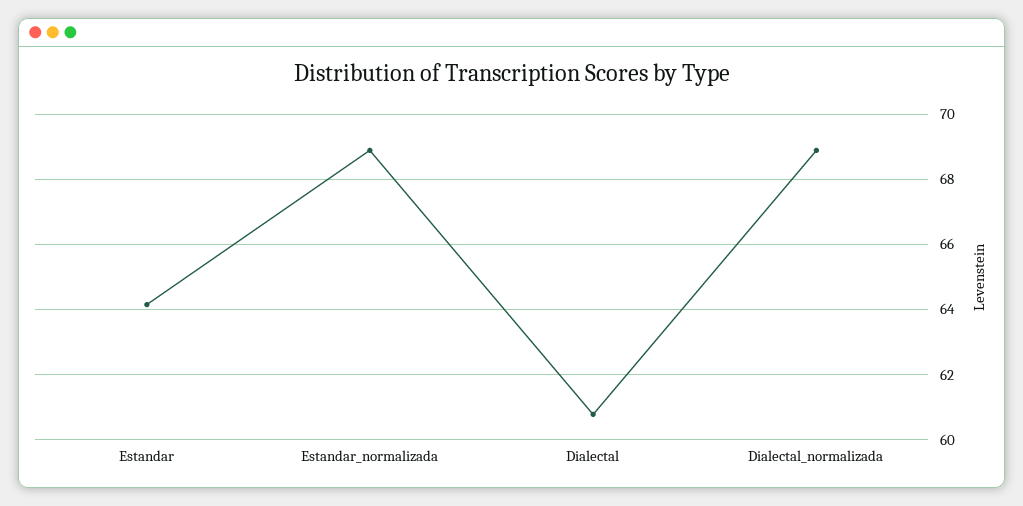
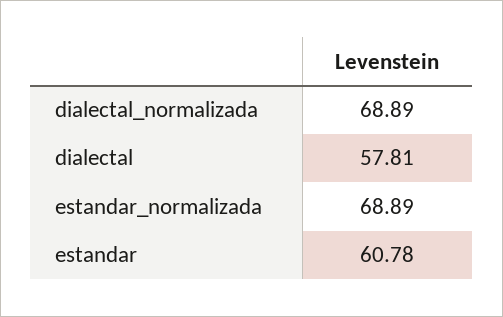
Estandar: 64.2 -> 60.78
Dialectal: 60.8 -> 57.81

